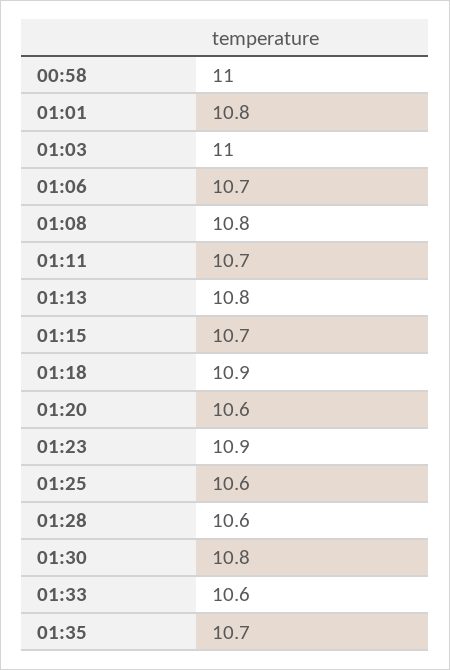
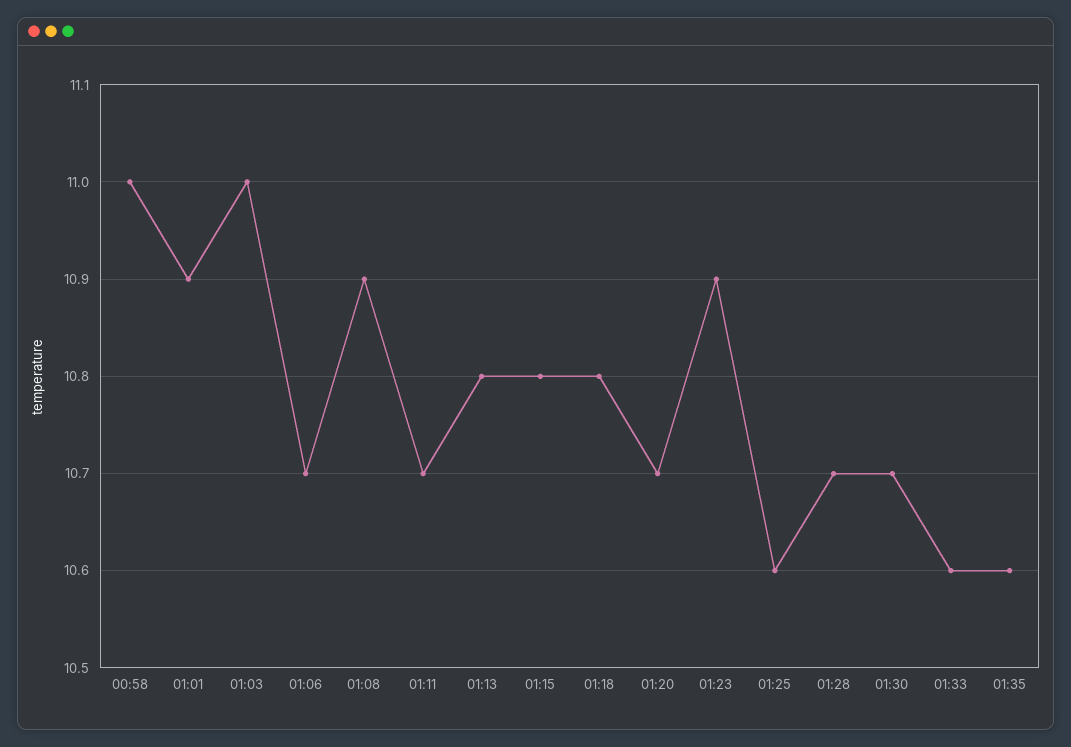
01:01: 10.8 -> 10.9
01:08: 10.8 -> 10.9
01:15: 10.7 -> 10.8
01:18: 10.9 -> 10.8
01:20: 10.6 -> 10.7
01:28: 10.6 -> 10.7
01:30: 10.8 -> 10.7
01:35: 10.7 -> 10.6

